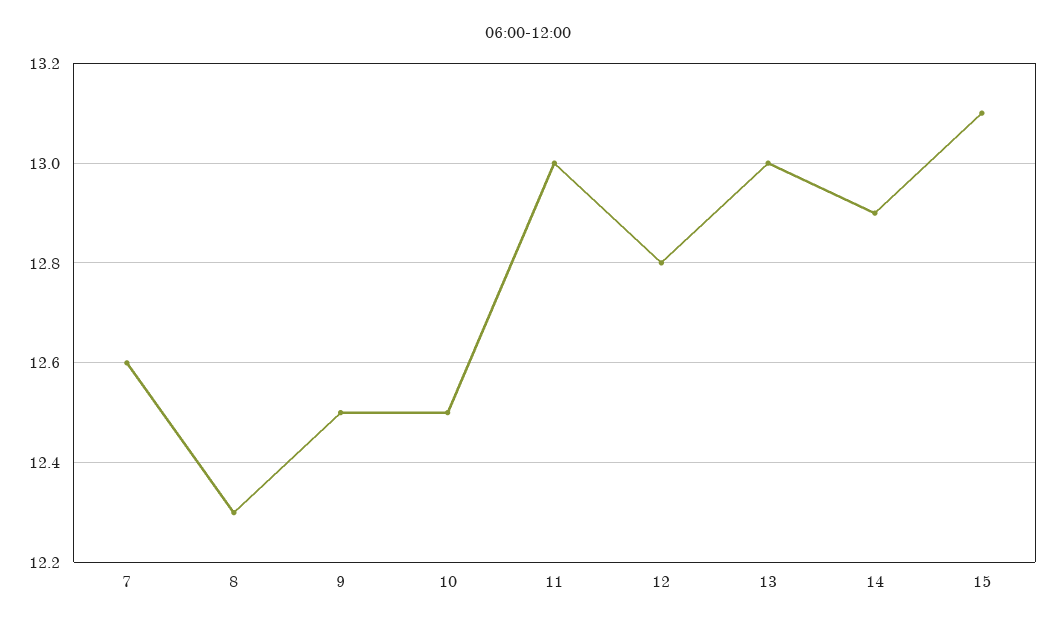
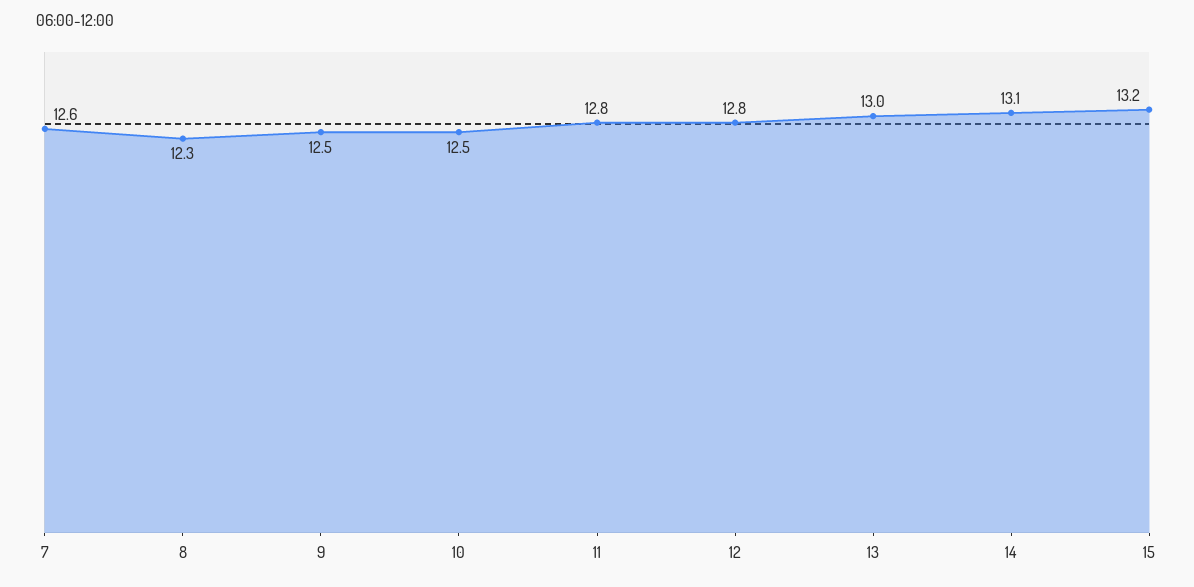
11: 13 -> 12.8
14: 12.9 -> 13.1
15: 13.1 -> 13.2

